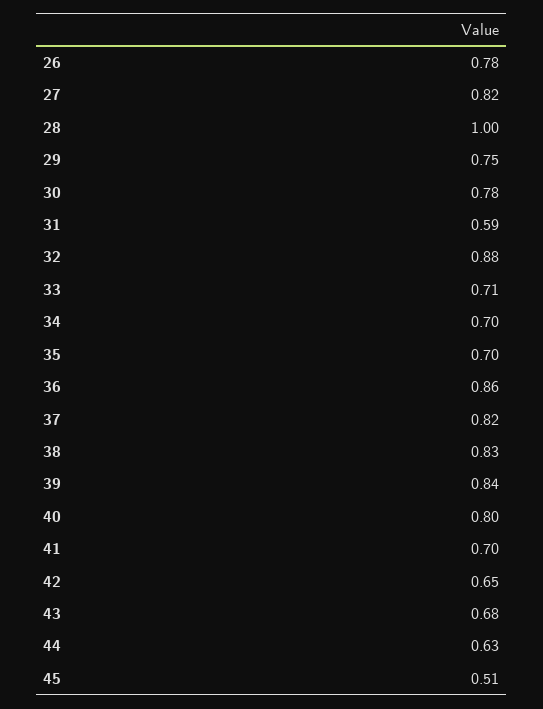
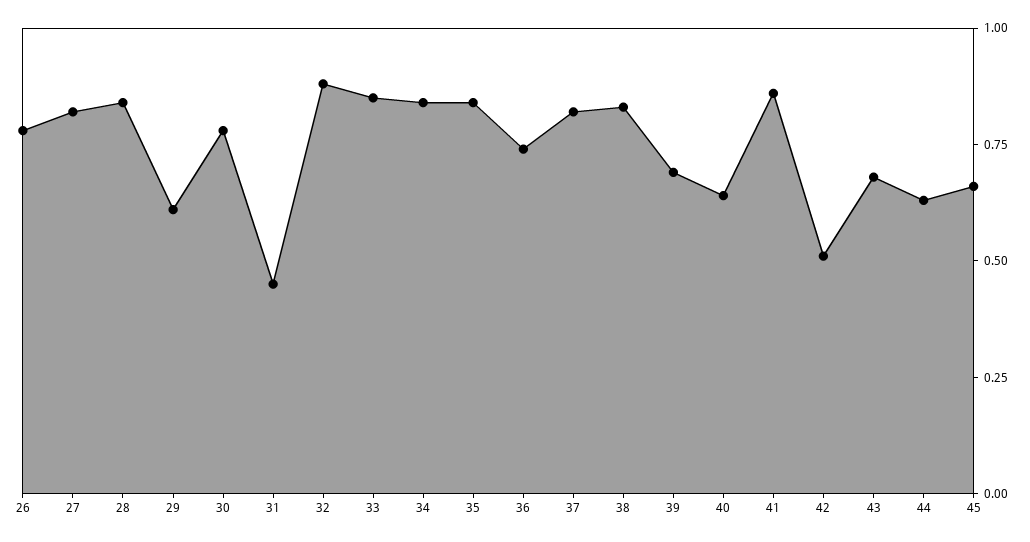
28: 1 -> 0.85
29: 0.75 -> 0.6
31: 0.59 -> 0.45
33: 0.71 -> 0.85
34: 0.7 -> 0.85
35: 0.7 -> 0.85
36: 0.86 -> 0.75
39: 0.84 -> 0.7
40: 0.8 -> 0.65
41: 0.7 -> 0.85
42: 0.65 -> 0.5
45: 0.51 -> 0.65

